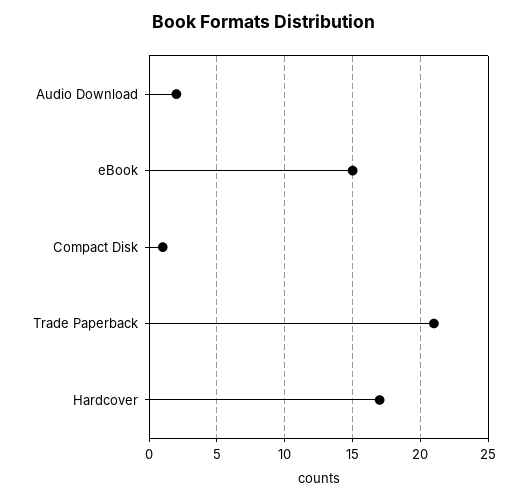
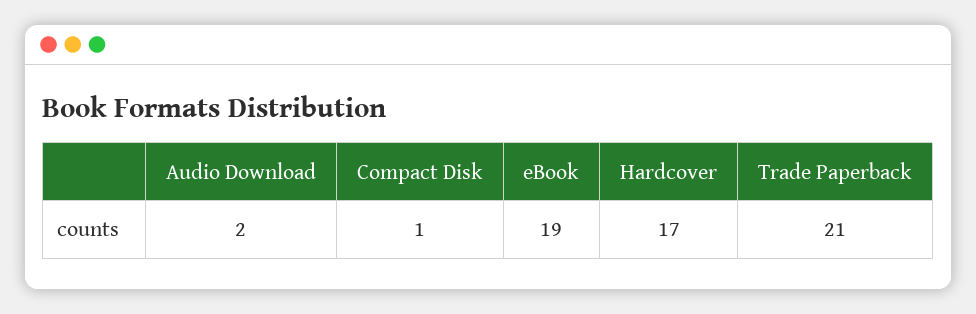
eBook: 15 -> 19

